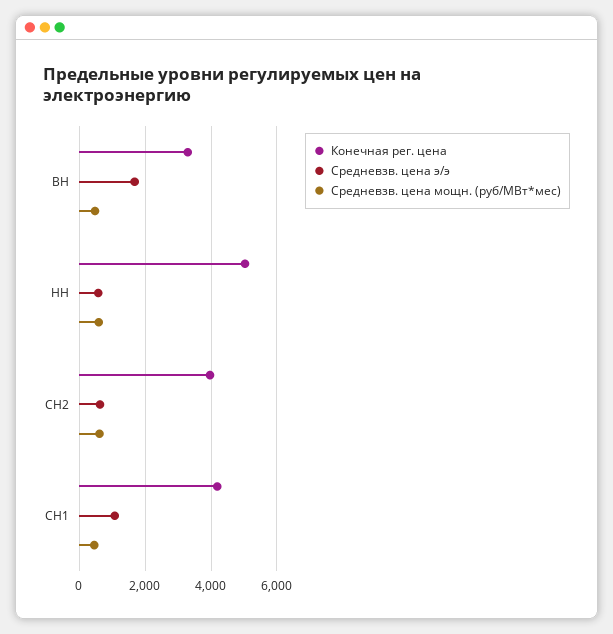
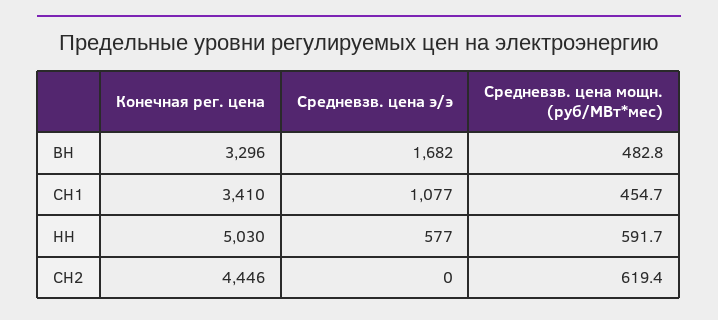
Конечная рег. цена, СН2: 4000 -> 4446
Средневзв. цена э/э, СН2: 600 -> 0
Конечная рег. цена, СН1: 4200 -> 3410

